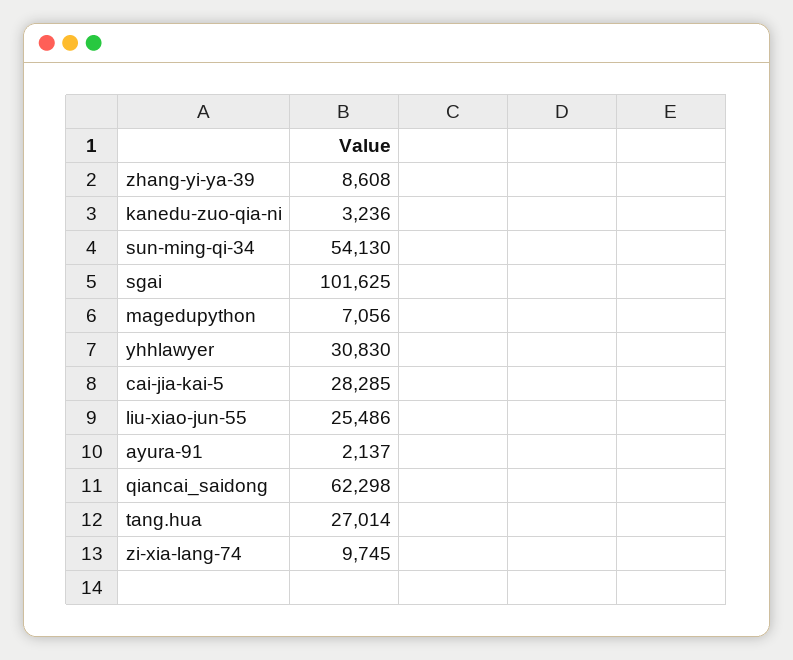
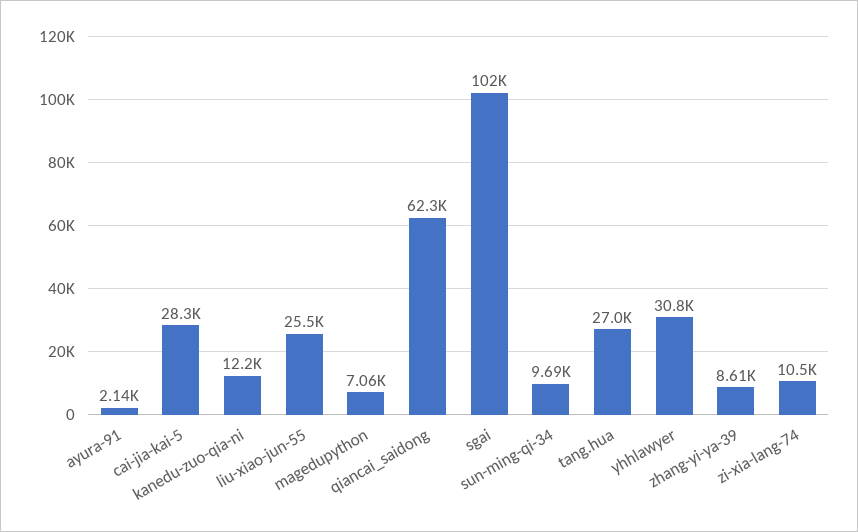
kanedu-zuo-qia-ni: 3236 -> 12200
sun-ming-qi-34: 54130 -> 9690
zi-xia-lang-74: 9745 -> 10500

